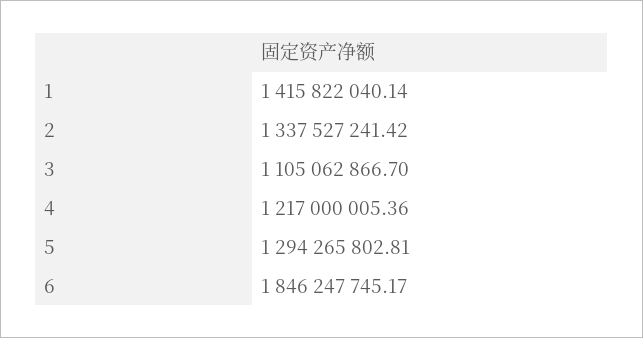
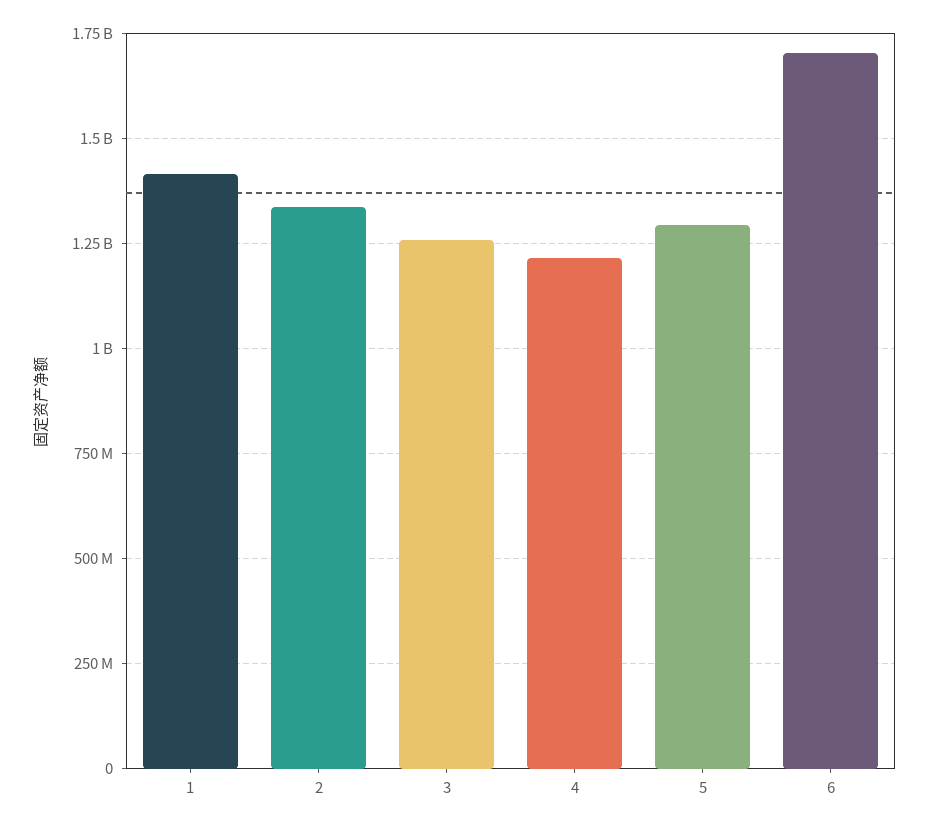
3: 1105062866.7 -> 1250000000
6: 1846247745.17 -> 1700000000

